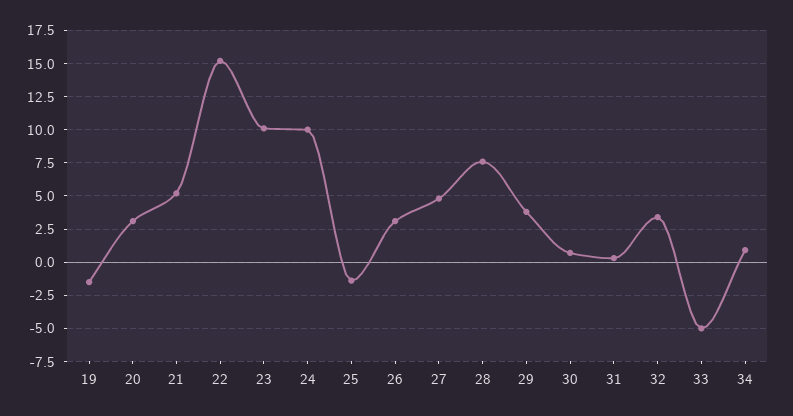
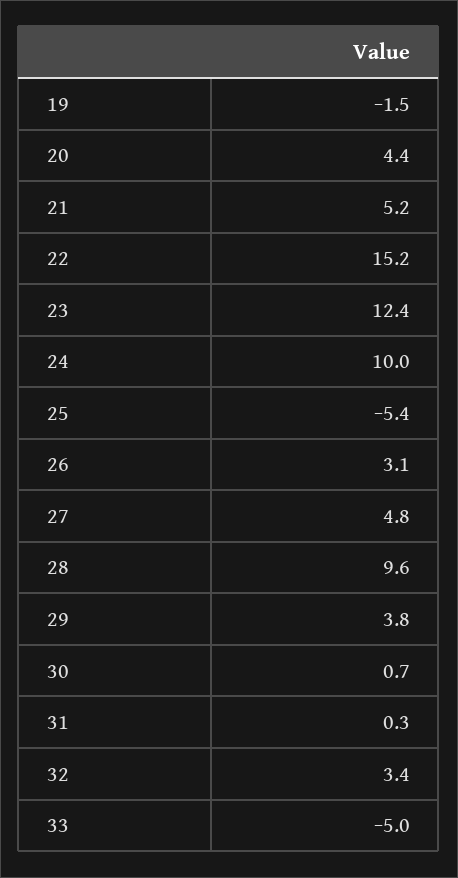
20: 3 -> 4.4
23: 10 -> 12.4
25: -1.5 -> -5.4
28: 7.5 -> 9.6
34: 1 -> none

